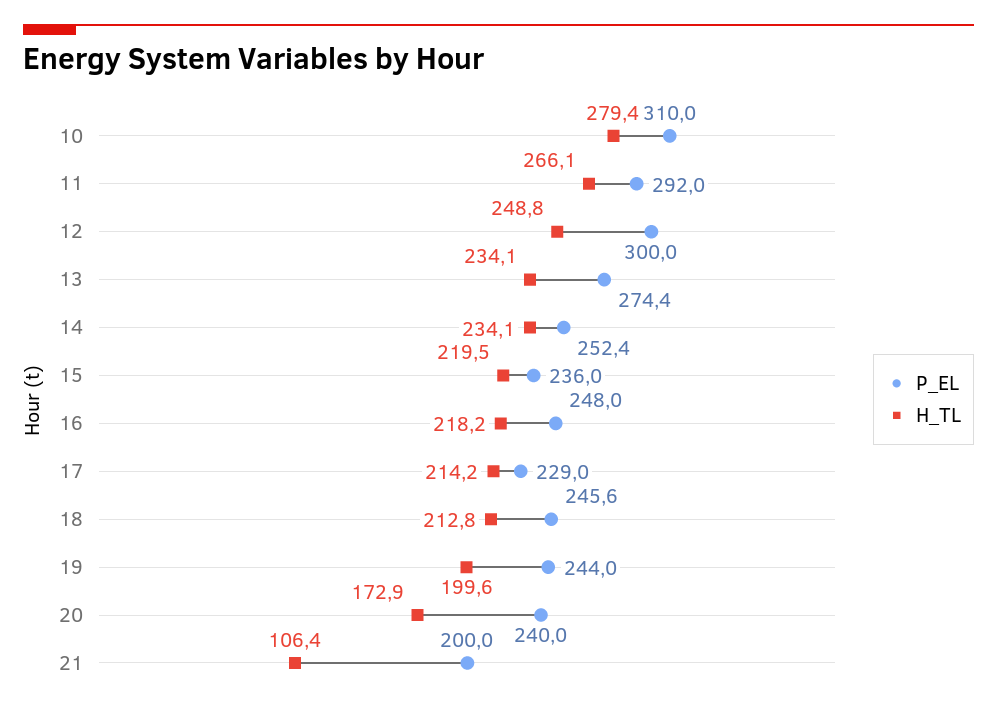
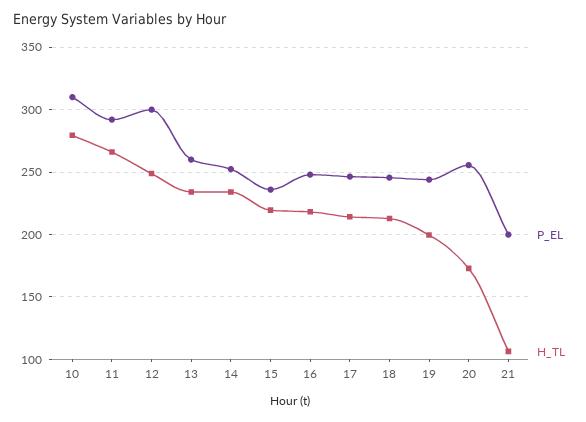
P_EL, 13: 274.4 -> 260
P_EL, 17: 229 -> 245
P_EL, 20: 240 -> 255

